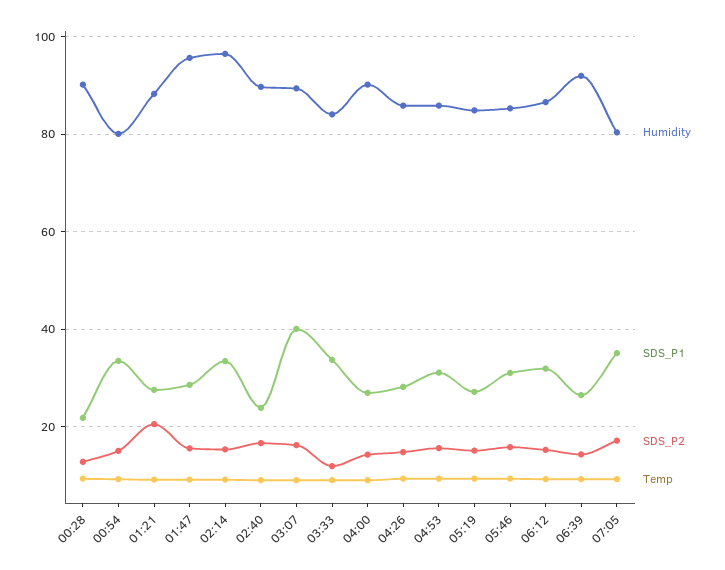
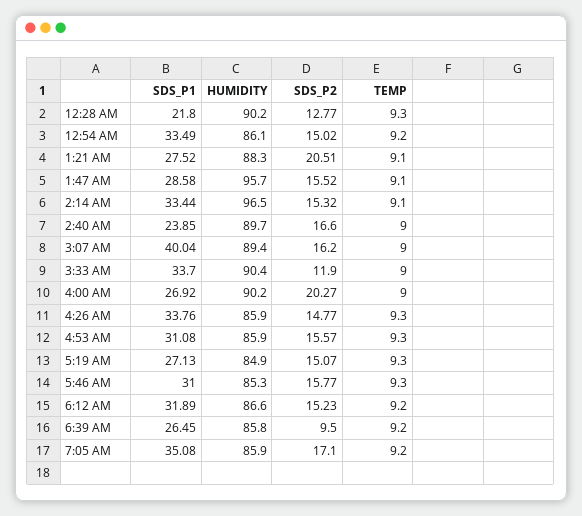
Humidity, 00:54: 80 -> 86.1
Humidity, 03:33: 84 -> 90.4
SDS_P2, 04:00: 14 -> 20.27
SDS_P1, 04:26: 28 -> 33.76
Humidity, 06:39: 92 -> 85.8
SDS_P2, 06:39: 14 -> 9.5
Humidity, 07:05: 80 -> 85.9

